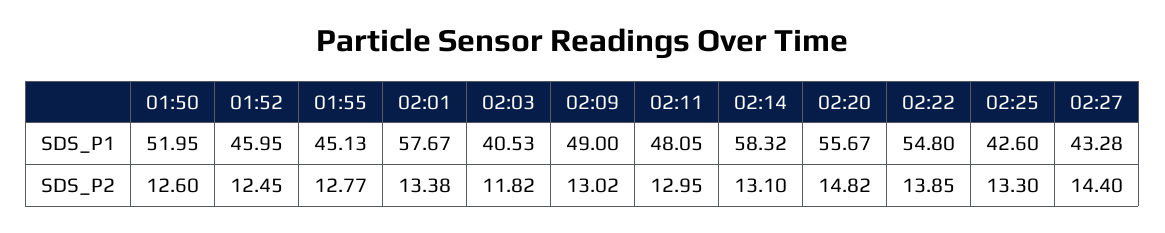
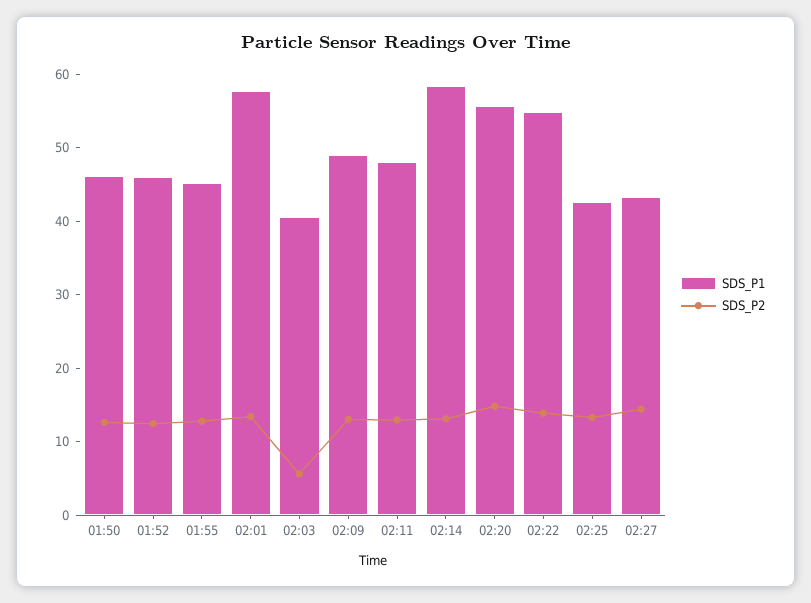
SDS_P1, 01:50: 51.95 -> 46
SDS_P2, 02:03: 11.82 -> 6

